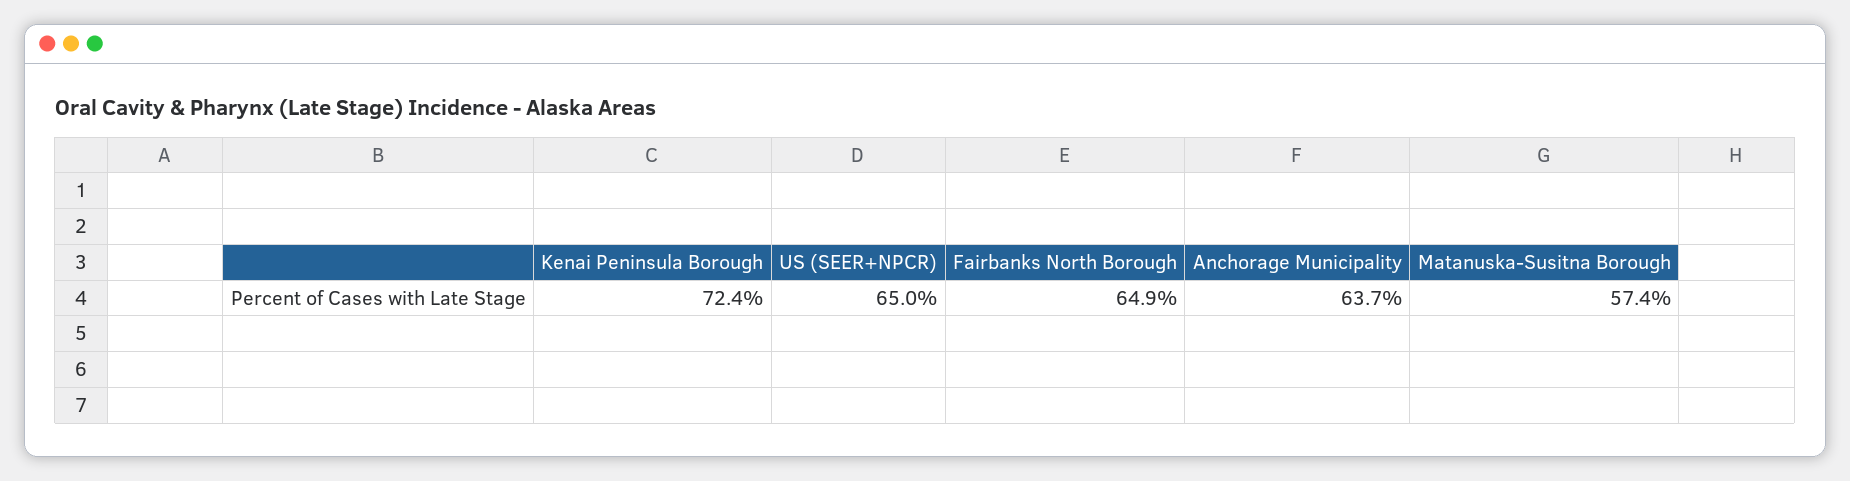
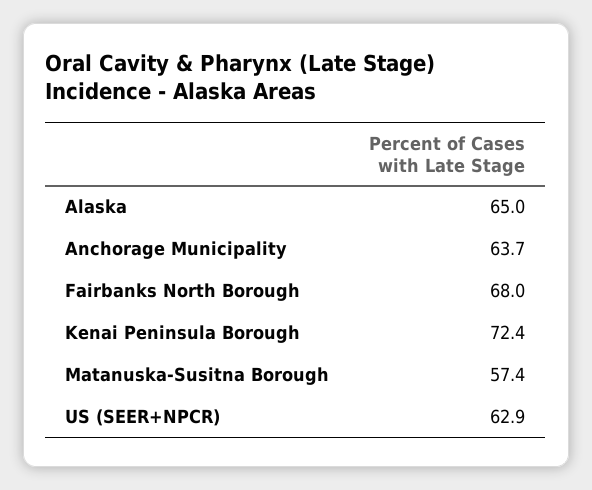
US (SEER+NPCR): 65 -> 62.9
Fairbanks North Borough: 64.9 -> 68
Alaska: none -> 65

